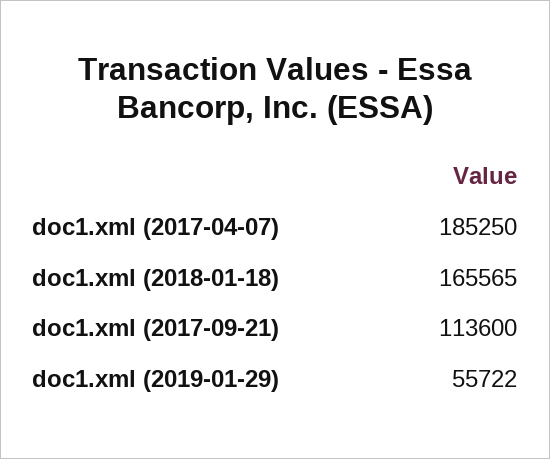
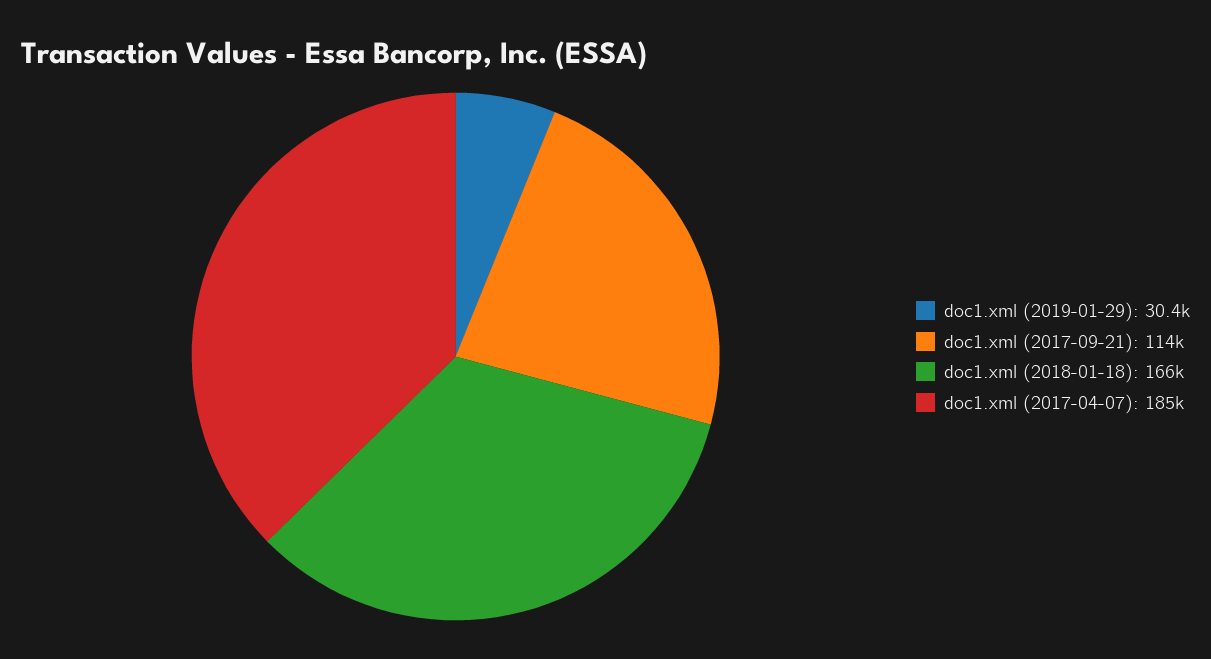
doc1.xml (2019-01-29): 55722 -> 30400

